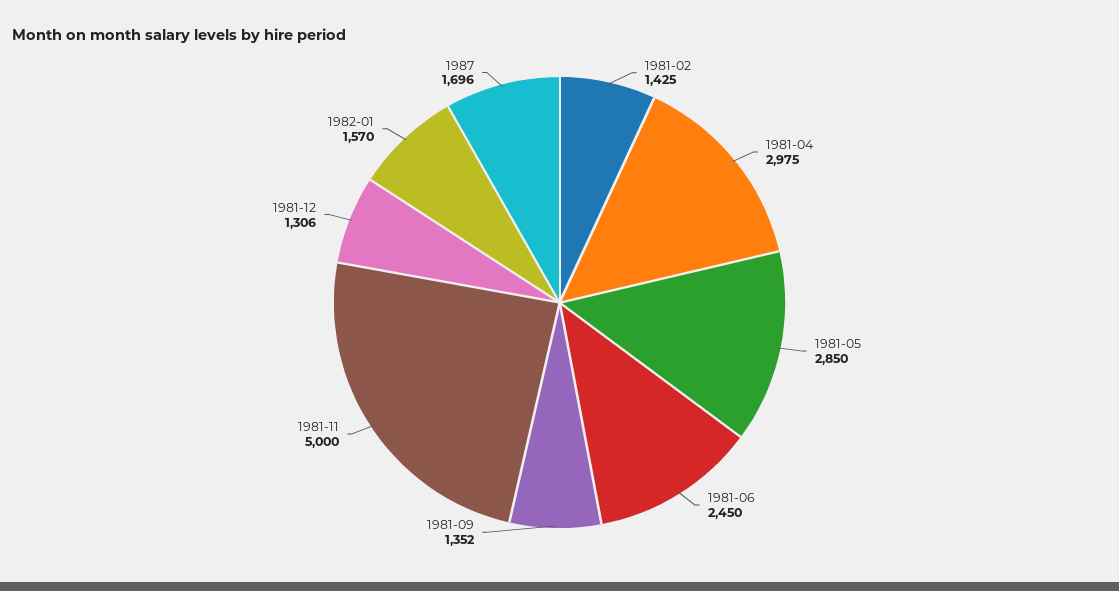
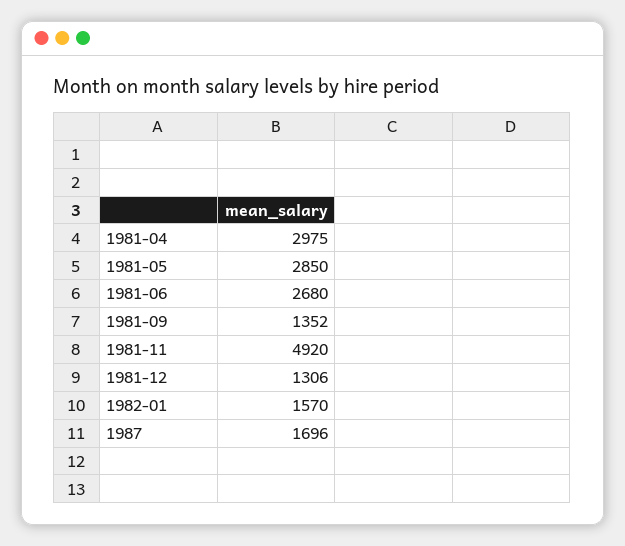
1981-02: 1425 -> none
1981-06: 2450 -> 2680
1981-11: 5000 -> 4920

